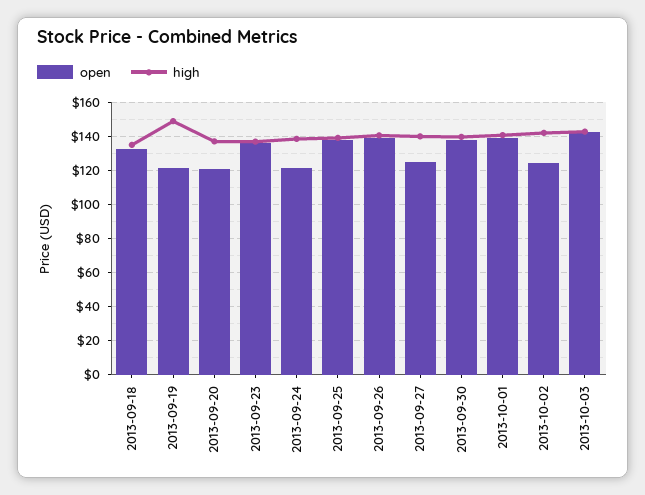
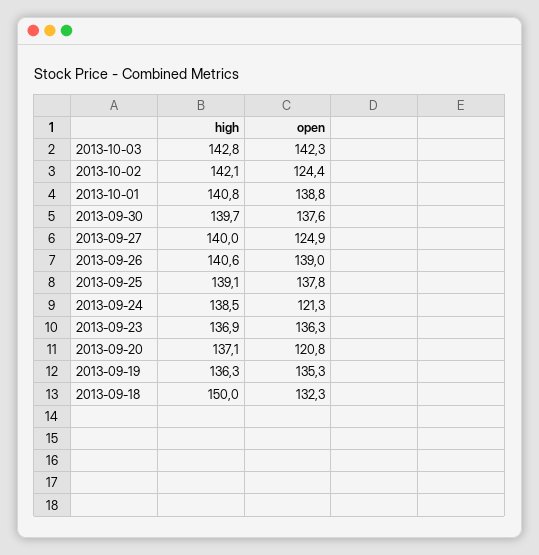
high, 2013-09-18: 135 -> 150
open, 2013-09-19: 120 -> 135.3
high, 2013-09-19: 150 -> 136.3

